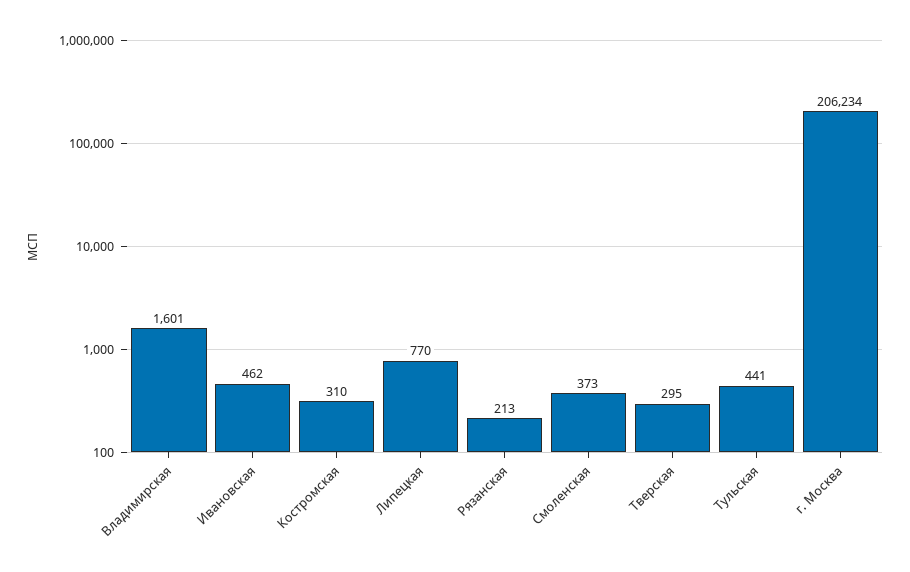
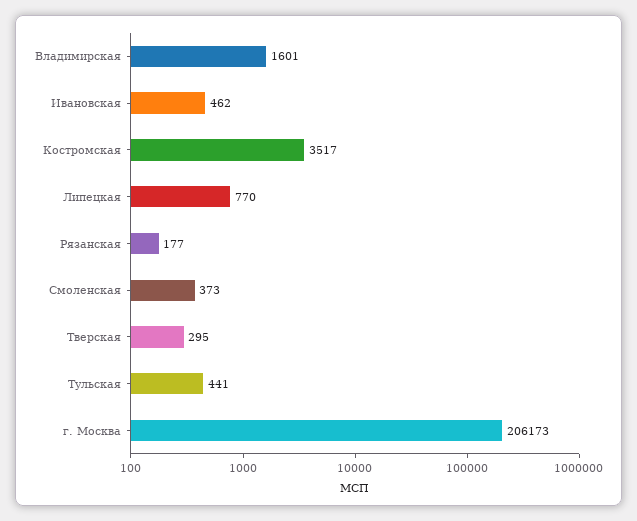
Костромская: 310 -> 3517
Рязанская: 213 -> 177
г. Москва: 206234 -> 206173

